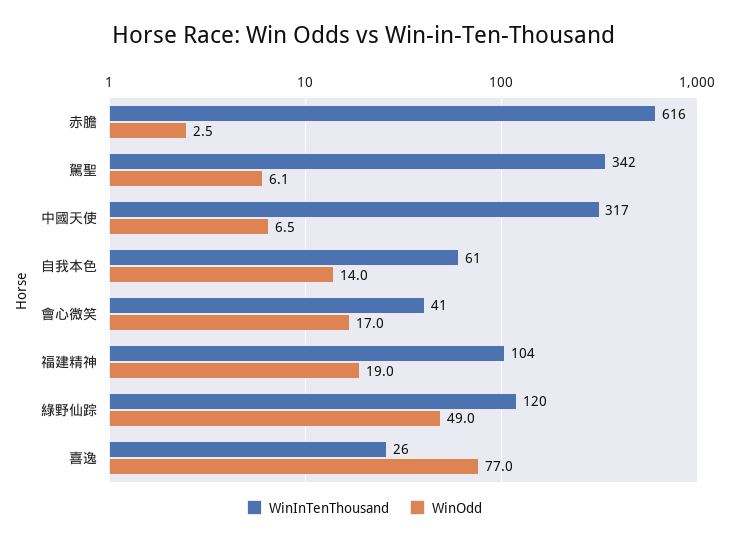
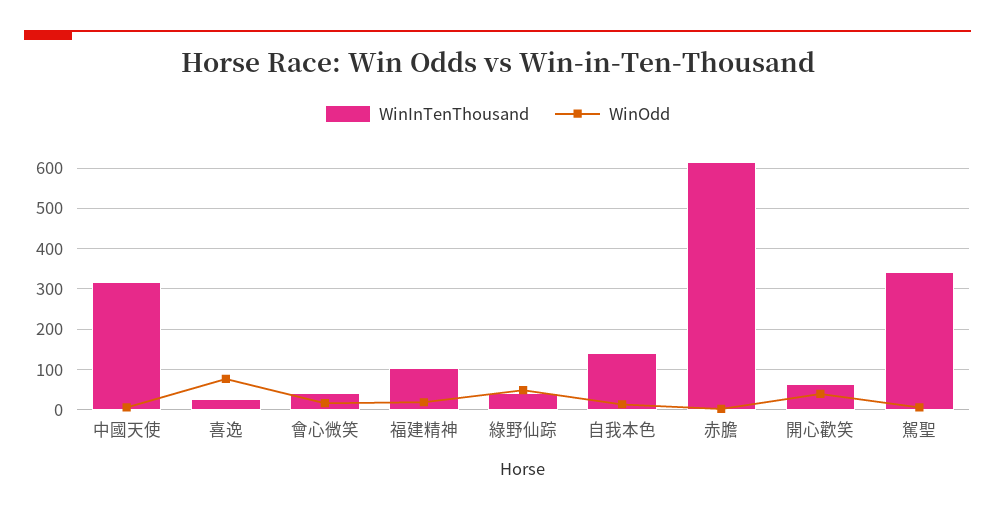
WinInTenThousand, 自我本色: 61 -> 140
WinInTenThousand, 綠野仙踪: 120 -> 40
WinInTenThousand, 開心歡笑: none -> 60
WinOdd, 開心歡笑: none -> 40

